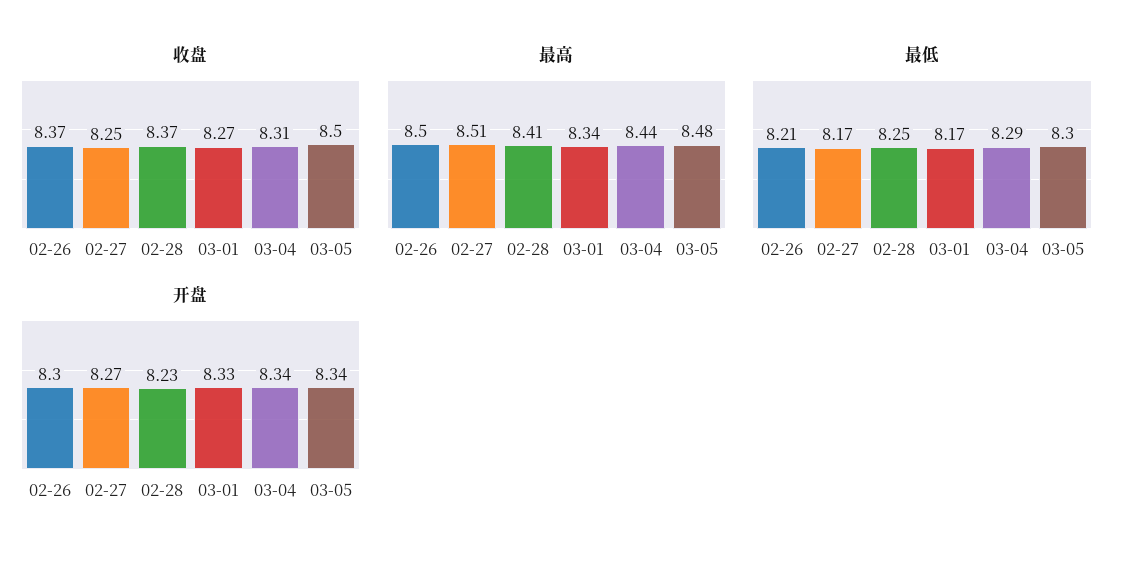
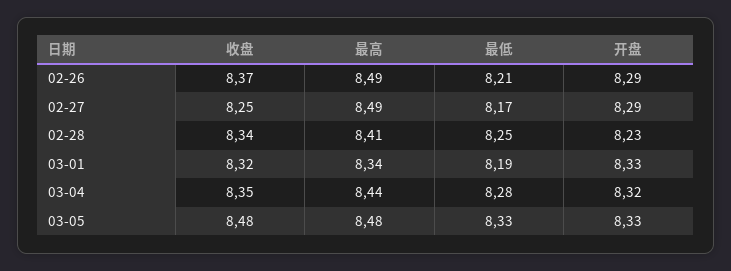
收盘, 02-28: 8.37 -> 8.34
收盘, 03-01: 8.27 -> 8.32
收盘, 03-04: 8.31 -> 8.35
收盘, 03-05: 8.5 -> 8.48
最高, 02-26: 8.5 -> 8.49
最高, 02-27: 8.51 -> 8.49
最低, 03-01: 8.17 -> 8.19
最低, 03-04: 8.29 -> 8.28
最低, 03-05: 8.3 -> 8.33
开盘, 02-26: 8.3 -> 8.29
开盘, 02-27: 8.27 -> 8.29
开盘, 03-04: 8.34 -> 8.32
开盘, 03-05: 8.34 -> 8.33

